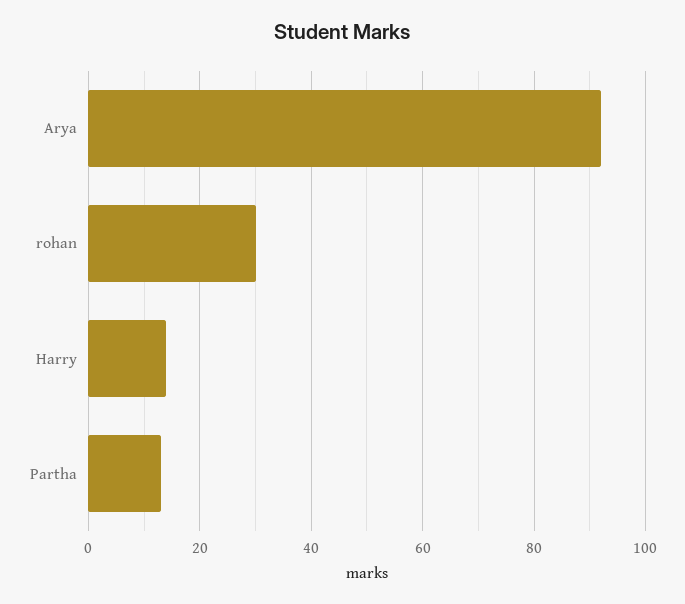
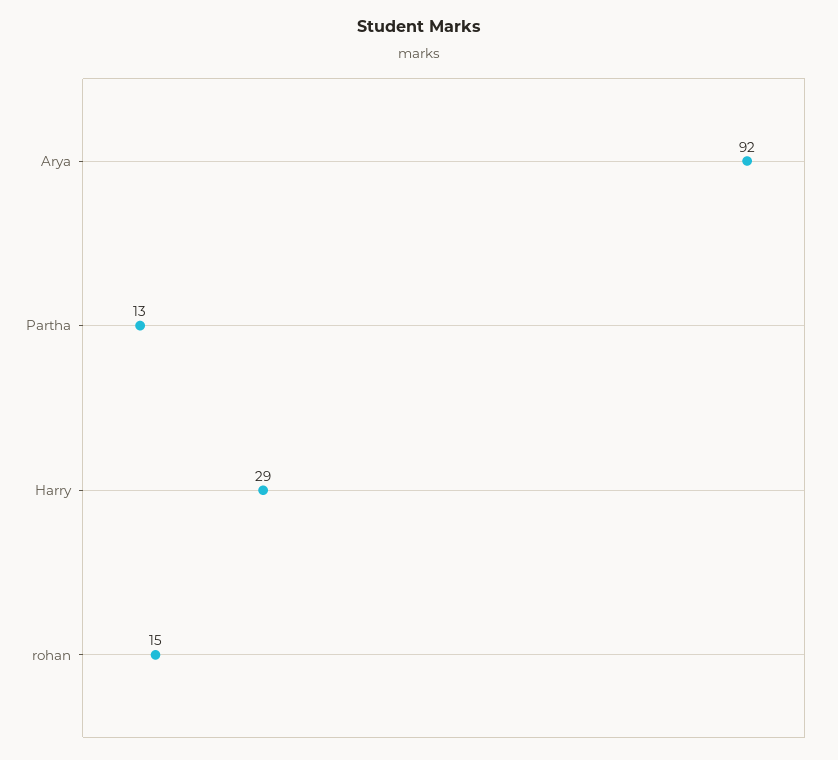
rohan: 30 -> 15
Harry: 15 -> 29

